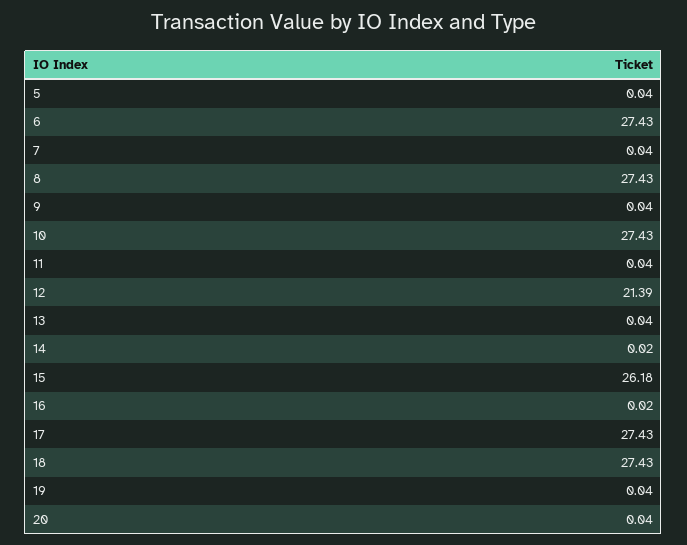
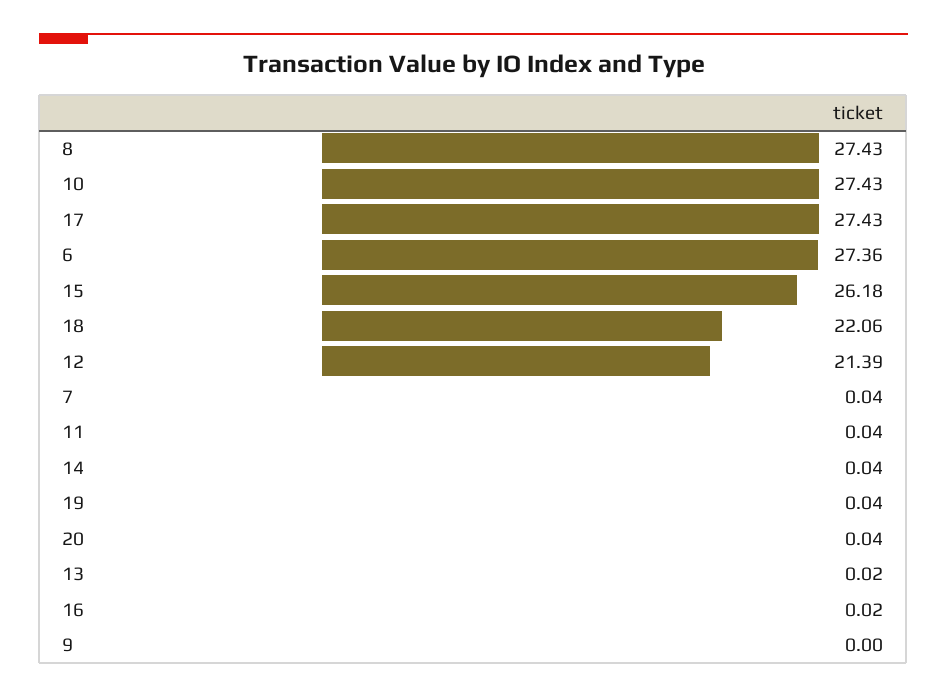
5: 0.04 -> none
6: 27.43 -> 27.36
9: 0.04 -> 0
13: 0.04 -> 0.02
14: 0.02 -> 0.04
18: 27.43 -> 22.06

